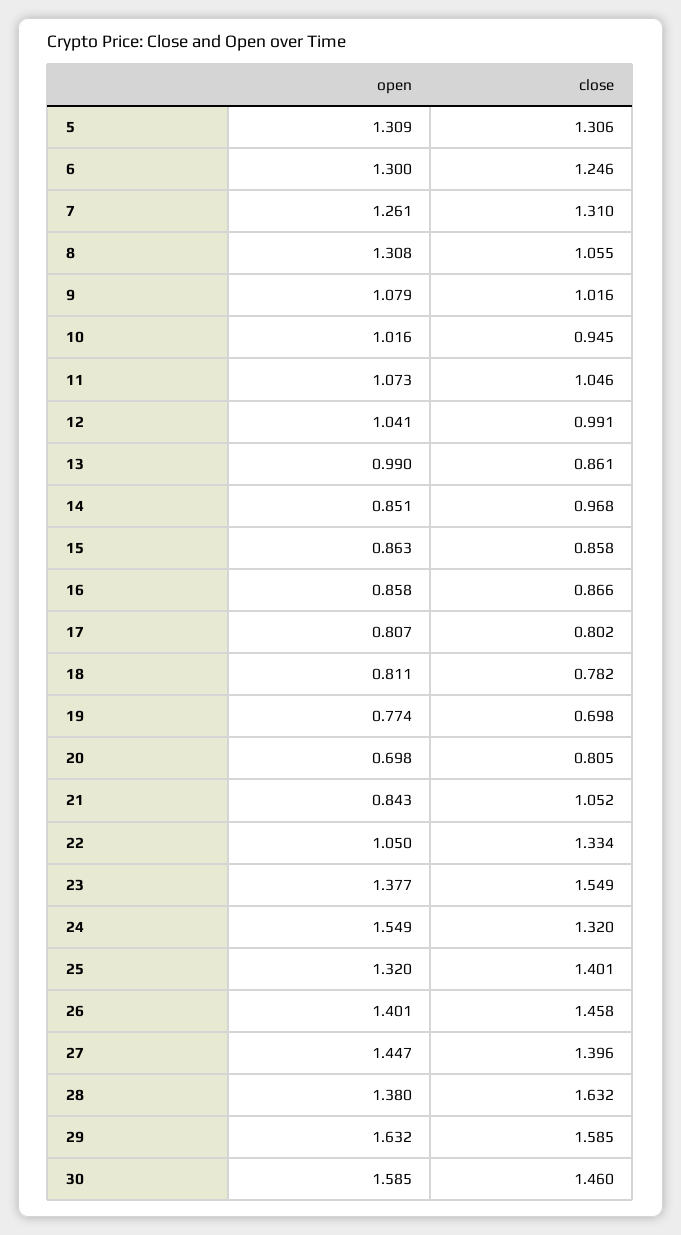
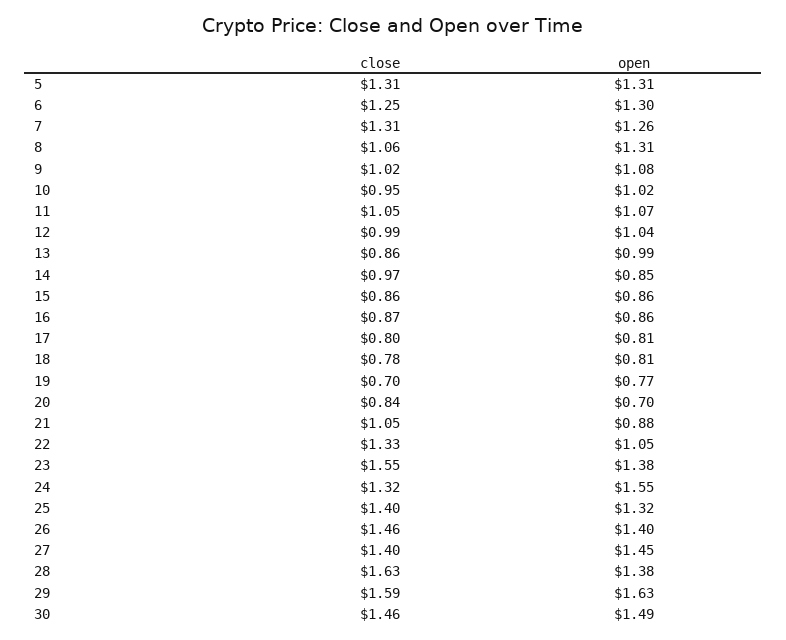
close, 20: 0.805 -> 0.84
open, 21: 0.843 -> 0.88
open, 30: 1.585 -> 1.49

